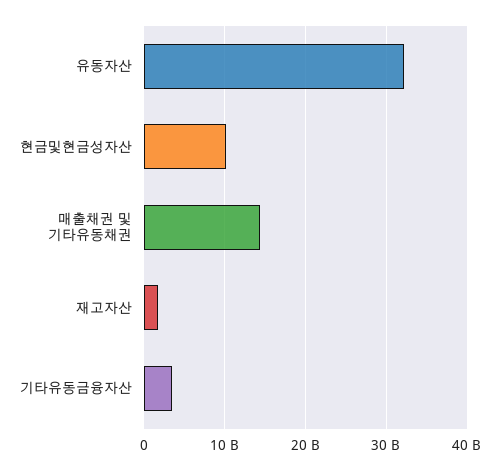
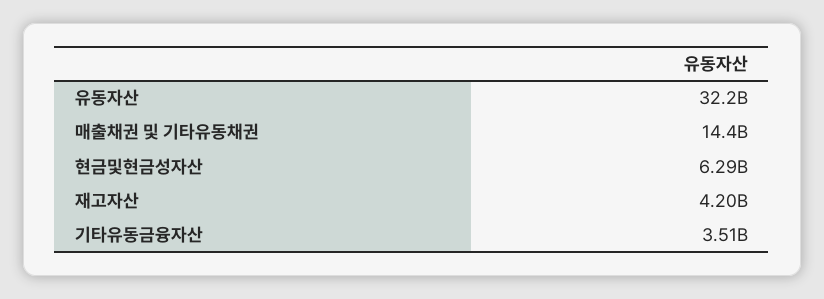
현금및현금성자산: 10000000000 -> 6290000000
재고자산: 2000000000 -> 4200000000

